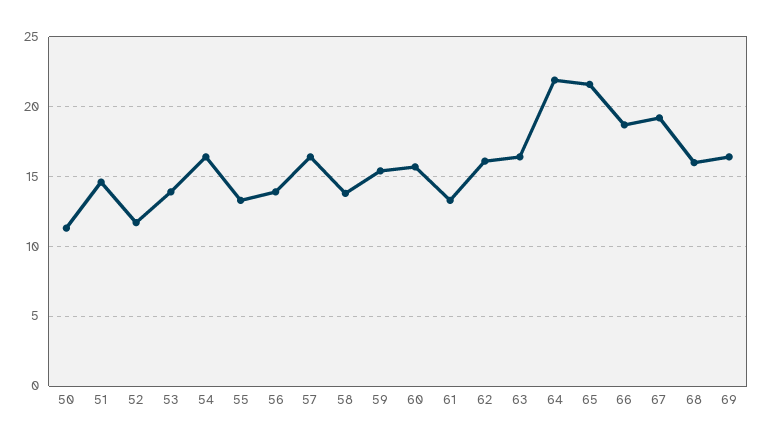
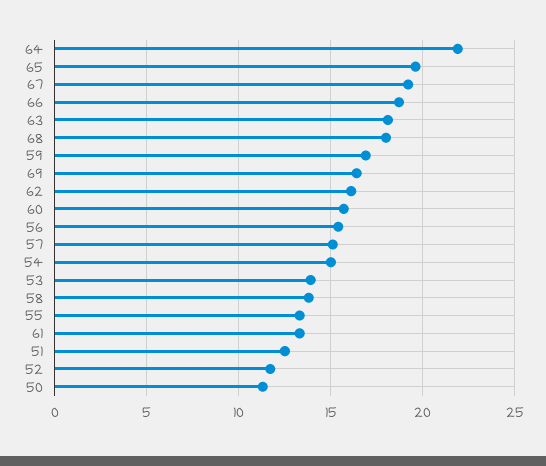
51: 14.5 -> 12.5
54: 16.5 -> 15
56: 14 -> 15.5
57: 16.5 -> 15
59: 15.5 -> 17
63: 16.5 -> 18
65: 21.5 -> 19.5
68: 16 -> 18

